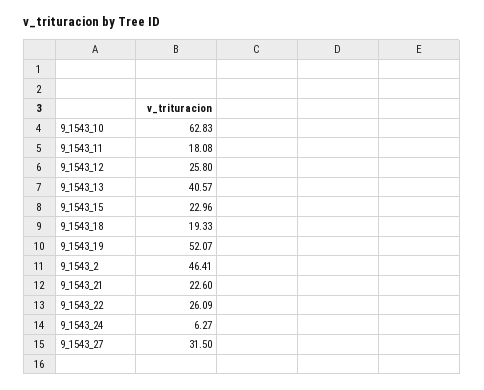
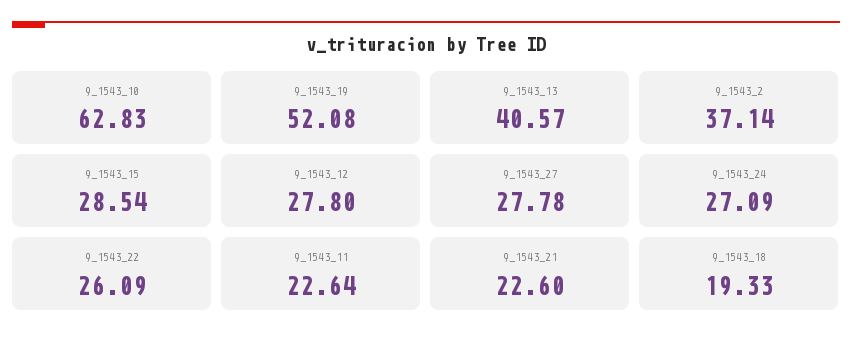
9_1543_11: 18.08 -> 22.64
9_1543_12: 25.8 -> 27.8
9_1543_15: 22.96 -> 28.54
9_1543_19: 52.07 -> 52.08
9_1543_2: 46.41 -> 37.14
9_1543_24: 6.27 -> 27.09
9_1543_27: 31.5 -> 27.78

